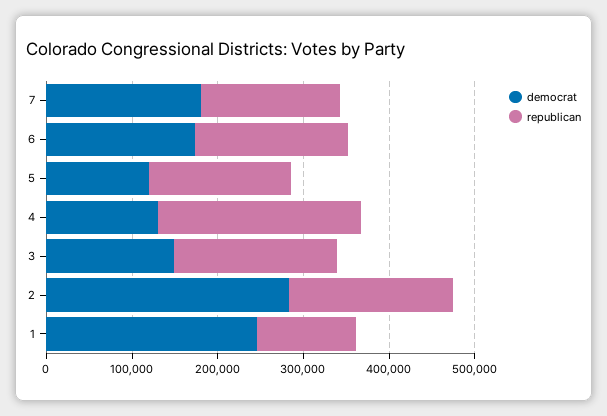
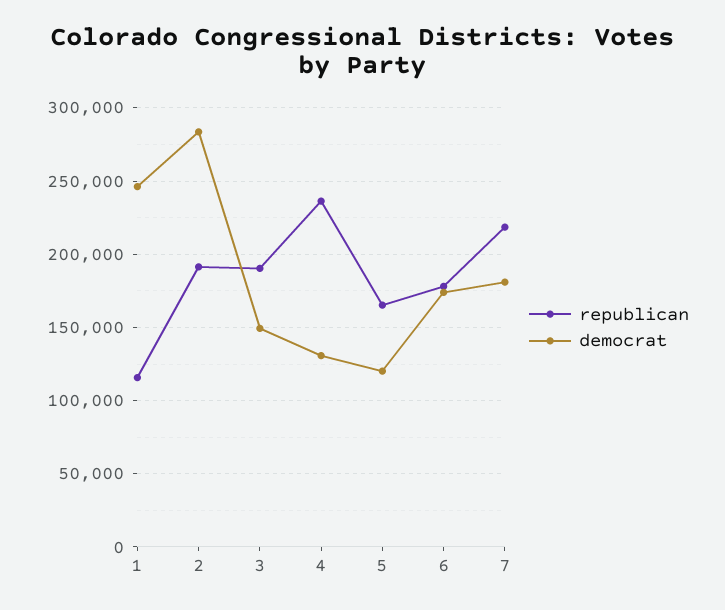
republican, 7: 160000 -> 220000

